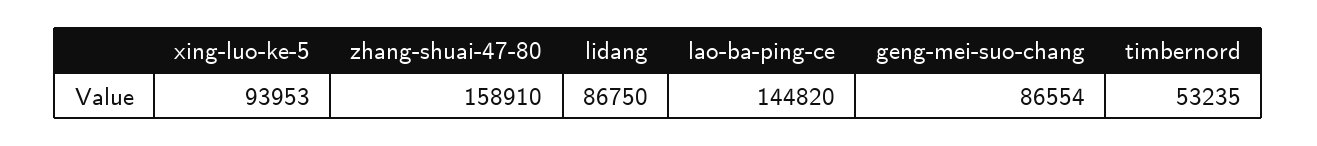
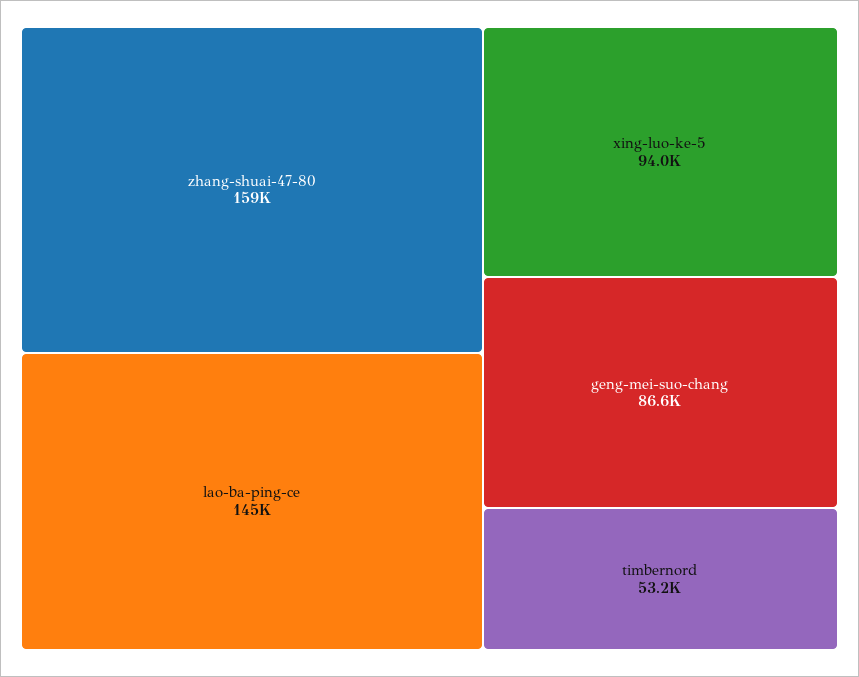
lidang: 86750 -> none

